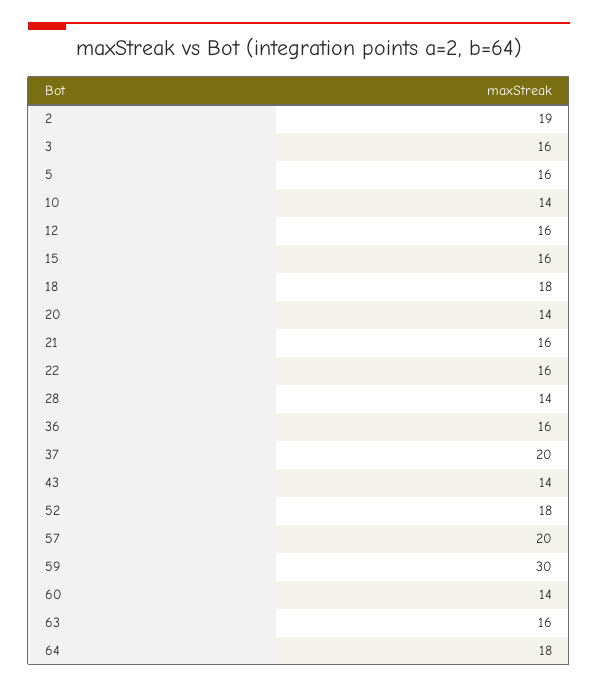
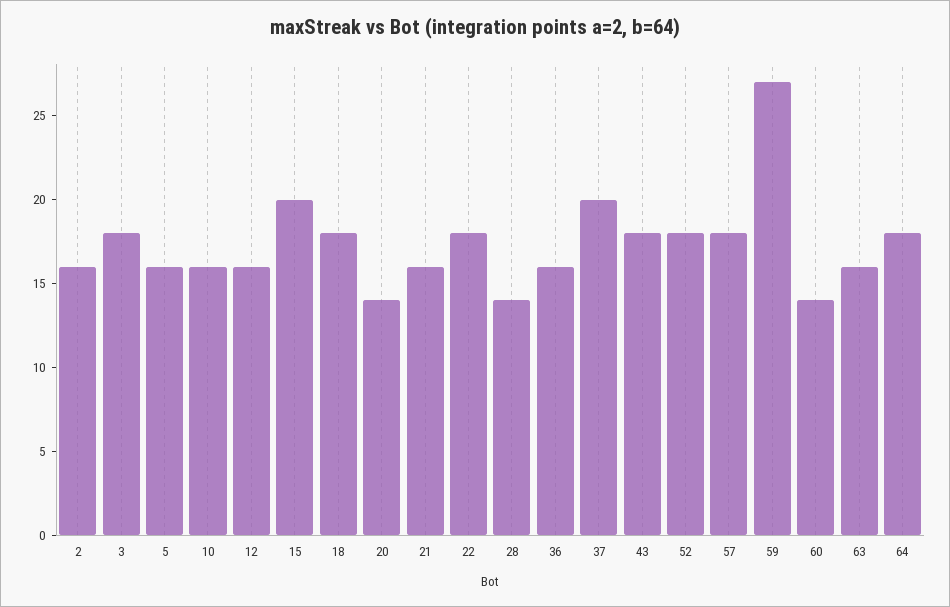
2: 19 -> 16
3: 16 -> 18
10: 14 -> 16
15: 16 -> 20
22: 16 -> 18
43: 14 -> 18
57: 20 -> 18
59: 30 -> 27

